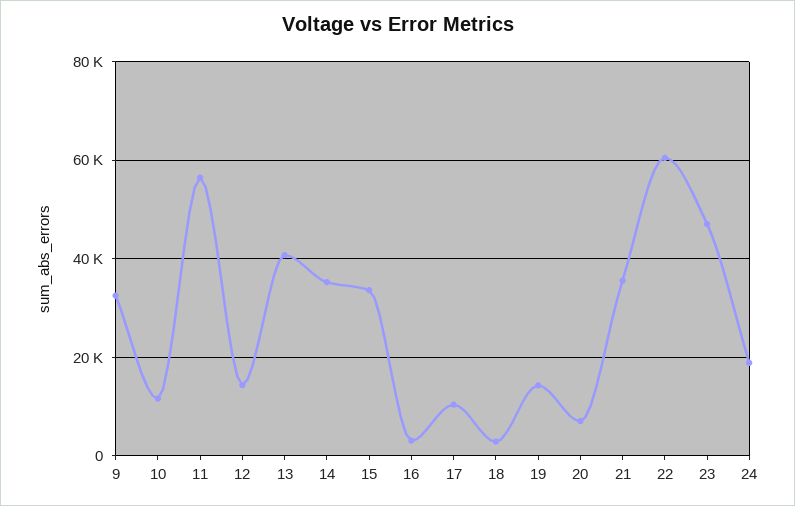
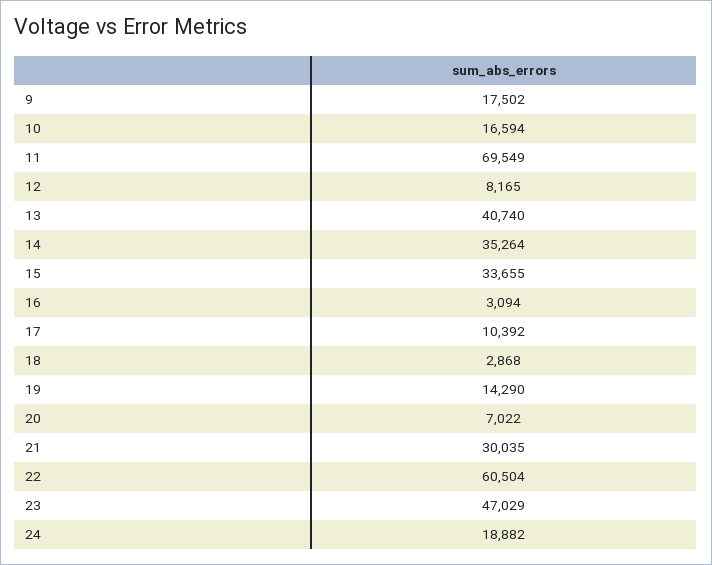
9: 32000 -> 17502
10: 12000 -> 16594
11: 56000 -> 69549
12: 14000 -> 8165
21: 36000 -> 30035

